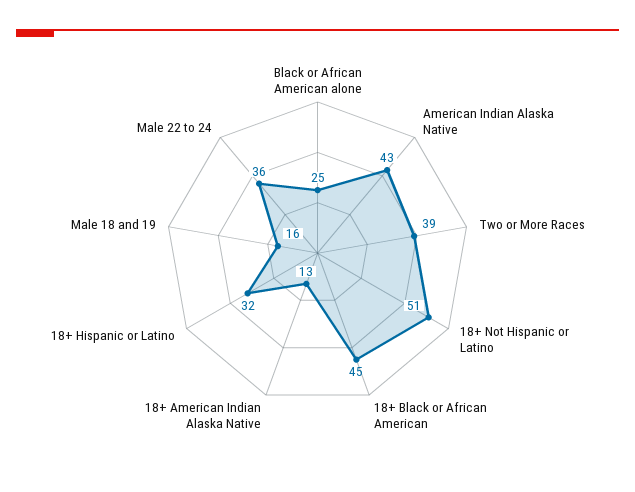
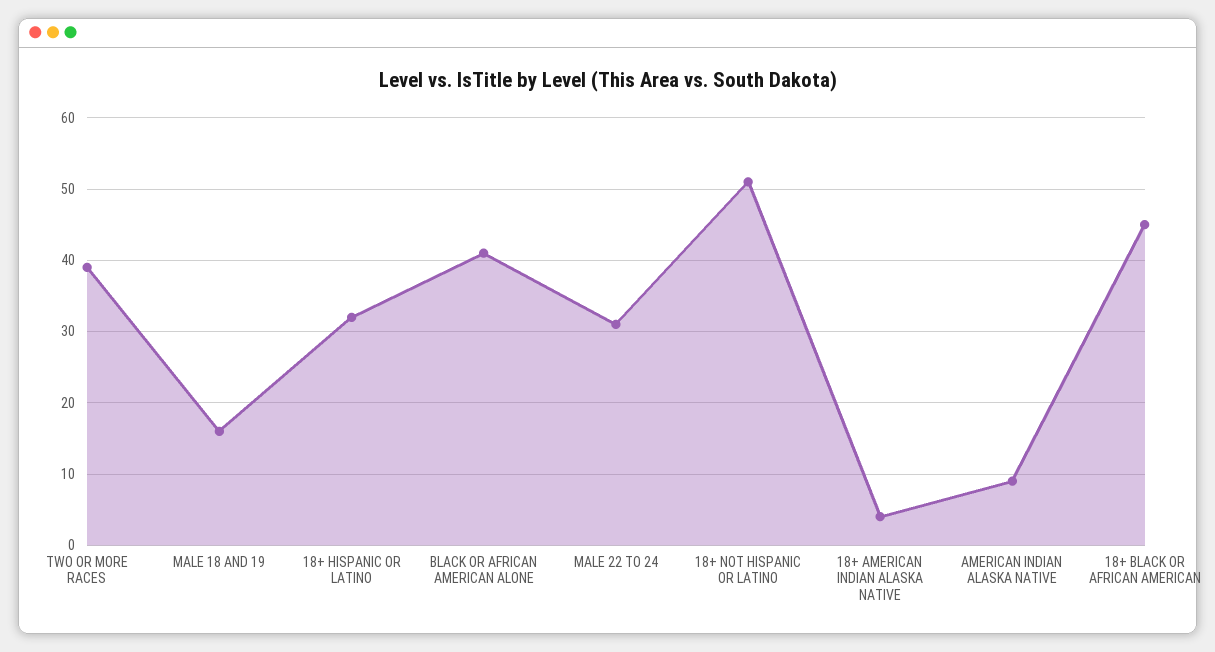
Black or African American alone: 25 -> 41
American Indian Alaska Native: 43 -> 9
18+ American Indian Alaska Native: 13 -> 4
Male 22 to 24: 36 -> 31

